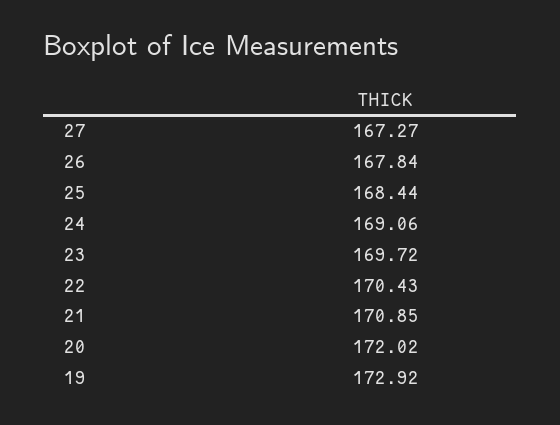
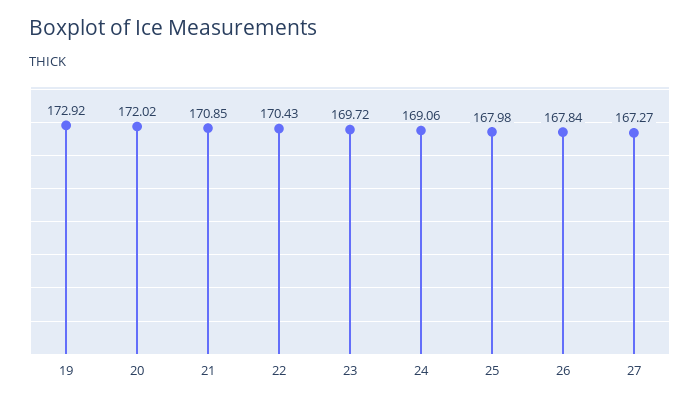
25: 168.44 -> 167.98

